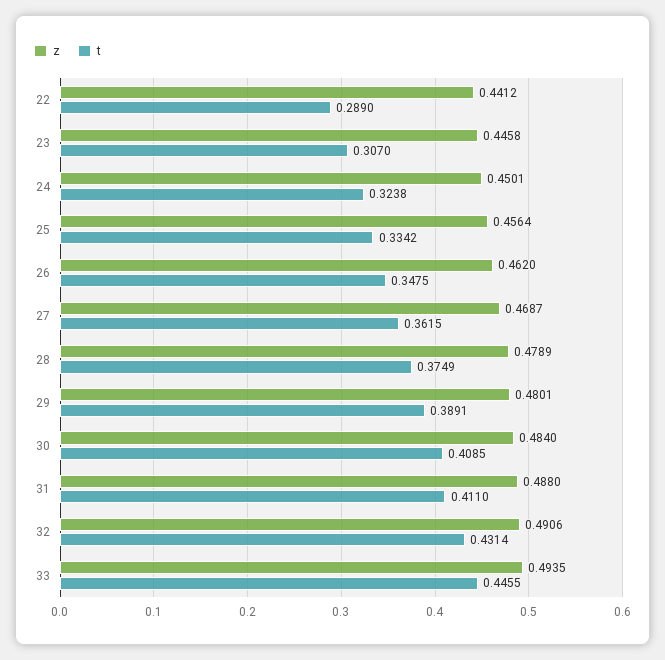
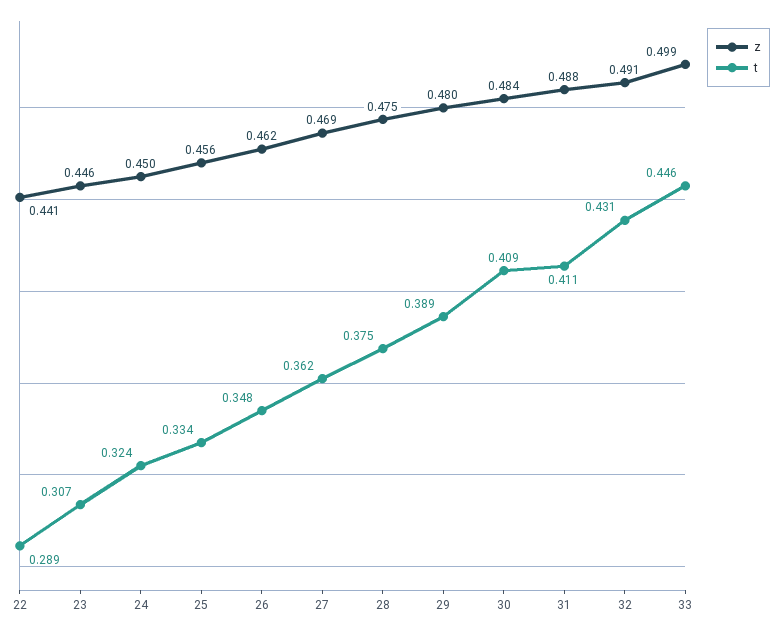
z, 28: 0.4789 -> 0.475
z, 33: 0.4935 -> 0.499

